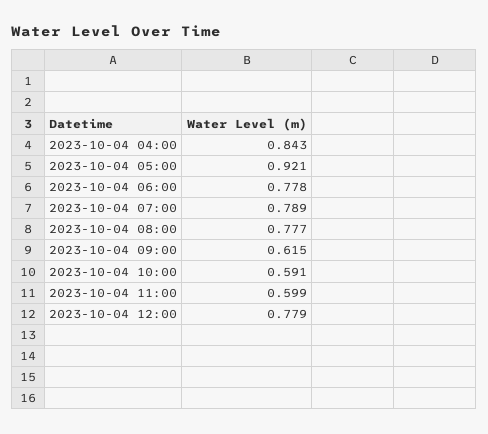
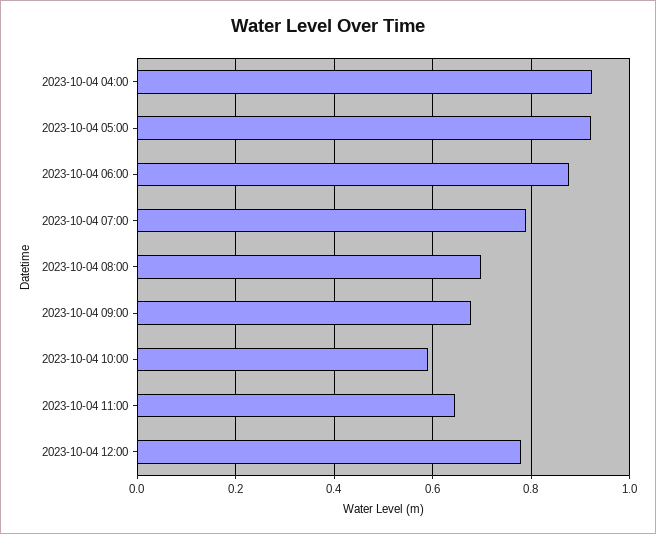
2023-10-04 04:00: 0.843 -> 0.92
2023-10-04 06:00: 0.778 -> 0.88
2023-10-04 08:00: 0.777 -> 0.7
2023-10-04 09:00: 0.615 -> 0.68
2023-10-04 11:00: 0.599 -> 0.64

